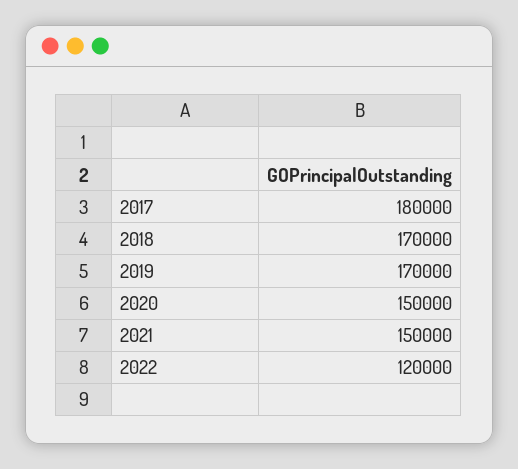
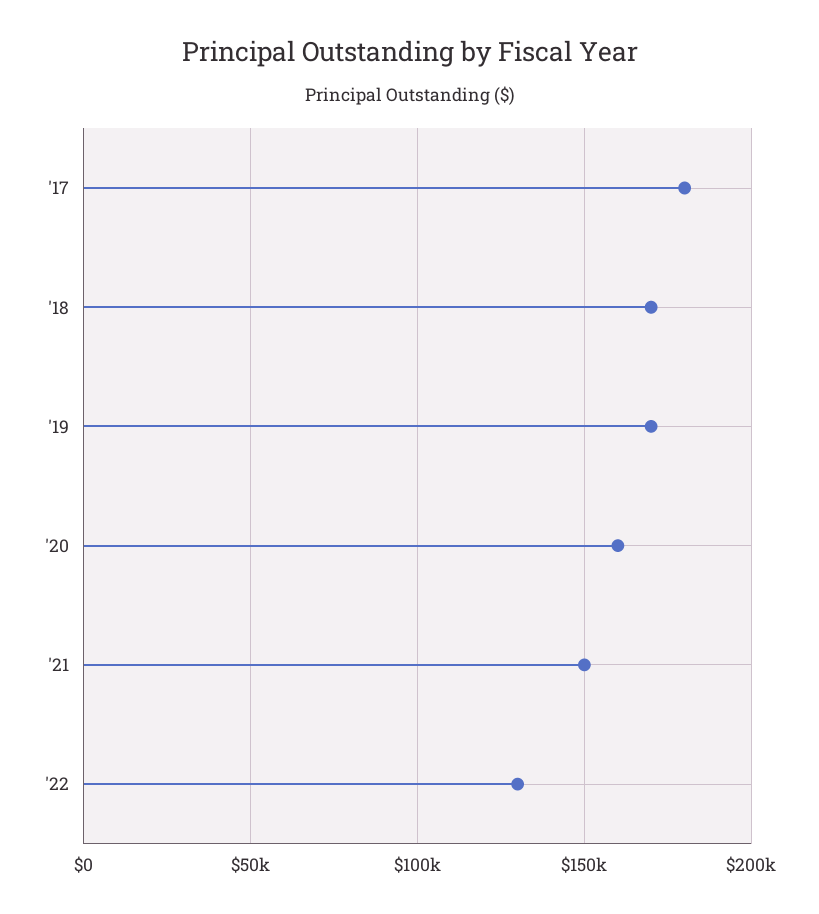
2020: 150000 -> 160000
2022: 120000 -> 130000

